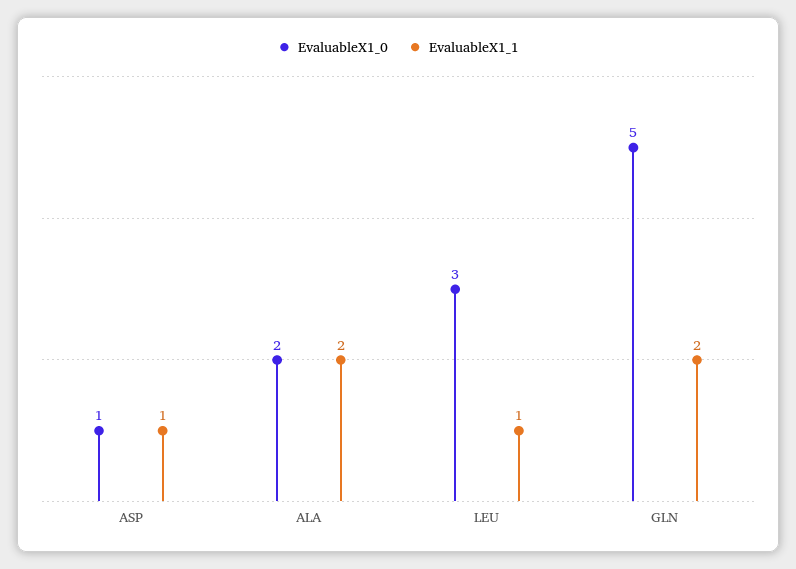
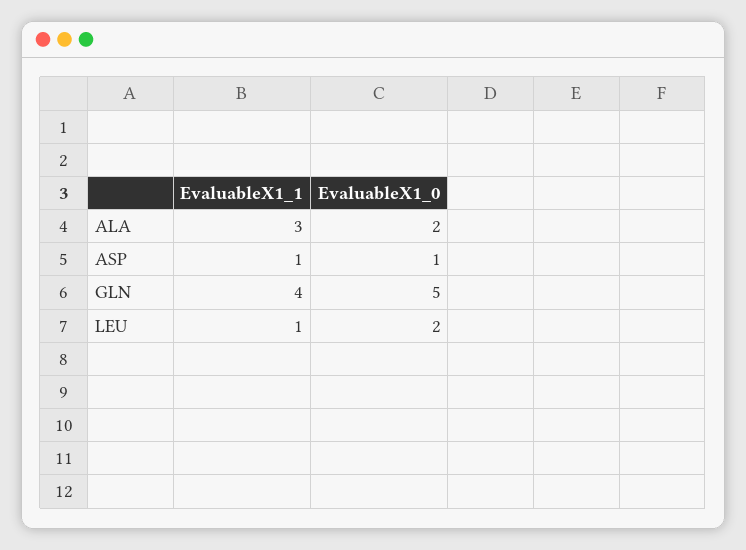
EvaluableX1_1, ALA: 2 -> 3
EvaluableX1_0, LEU: 3 -> 2
EvaluableX1_1, GLN: 2 -> 4

